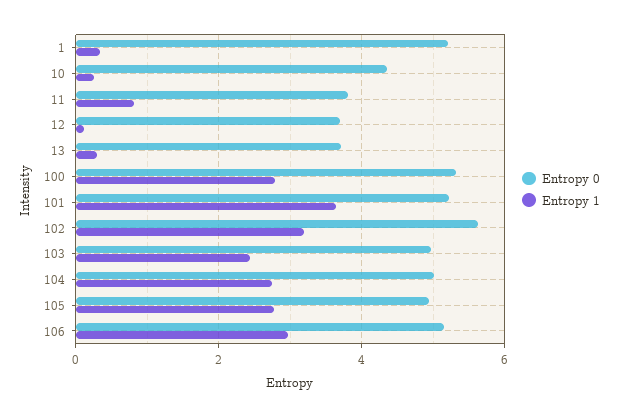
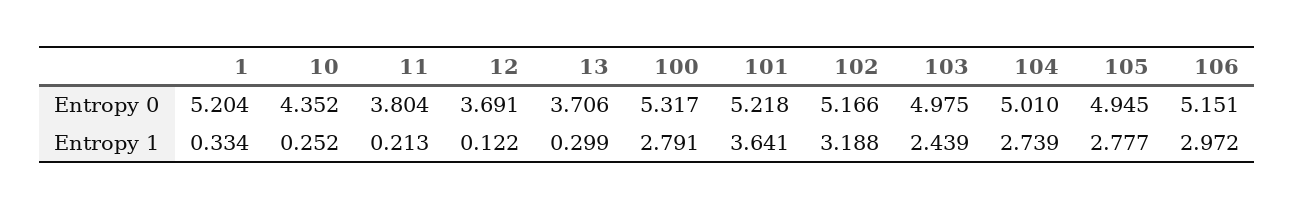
Entropy 1, 11: 0.8 -> 0.213
Entropy 0, 102: 5.6 -> 5.166

